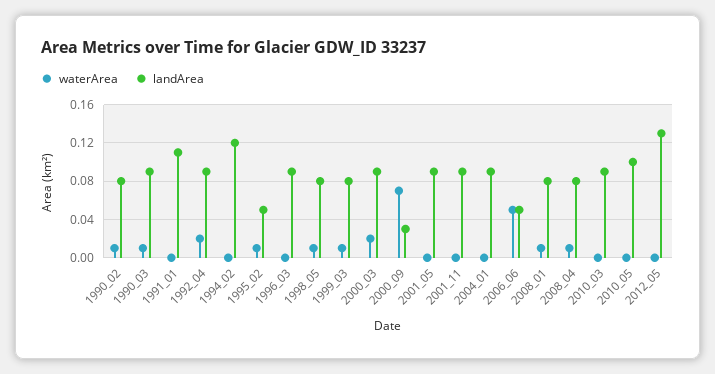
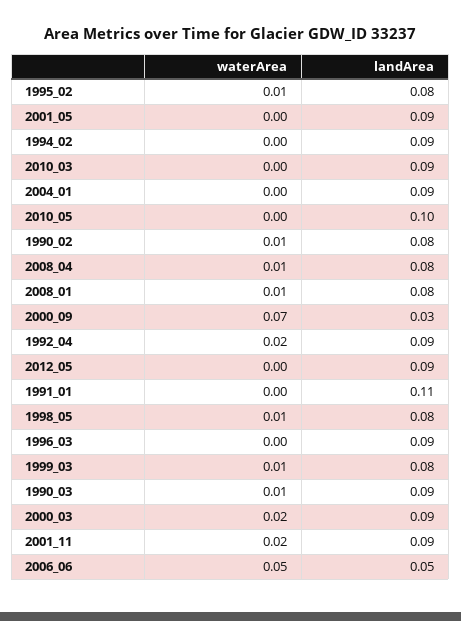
landArea, 1994_02: 0.12 -> 0.09
landArea, 1995_02: 0.05 -> 0.08
waterArea, 2001_11: 0 -> 0.02
landArea, 2012_05: 0.13 -> 0.09

